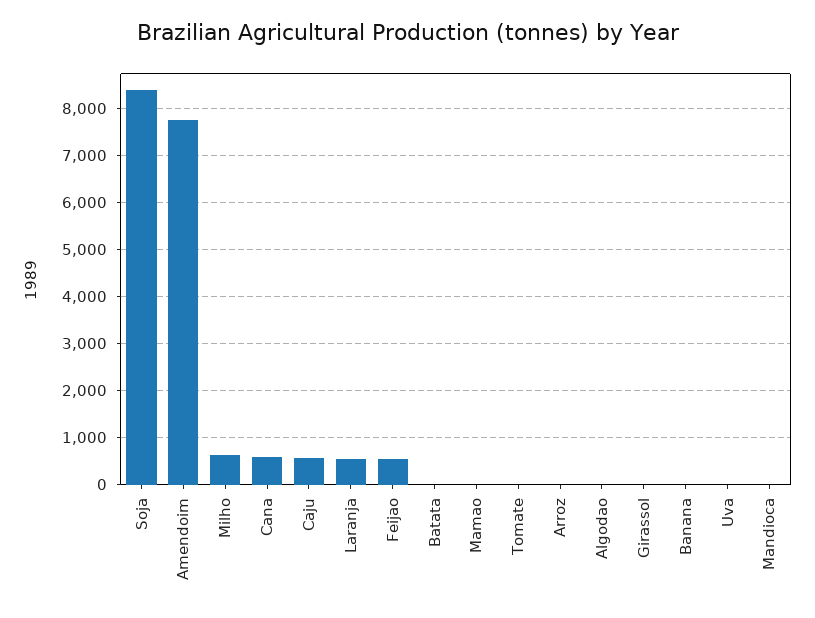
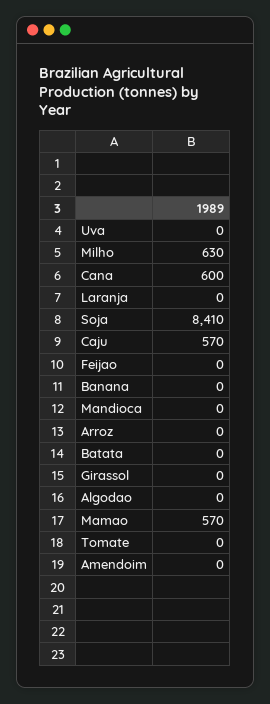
Amendoim: 7800 -> 0
Laranja: 600 -> 0
Feijao: 600 -> 0
Mamao: 0 -> 570

